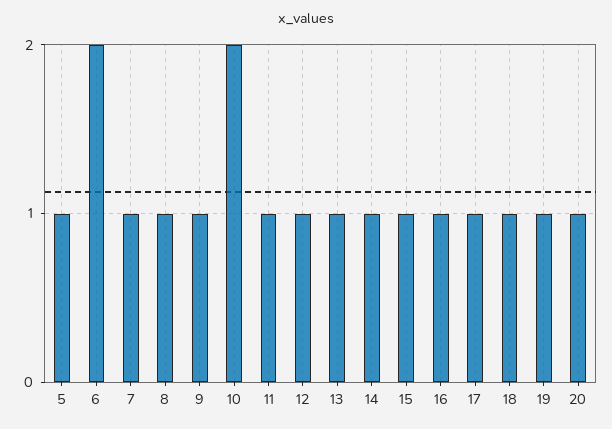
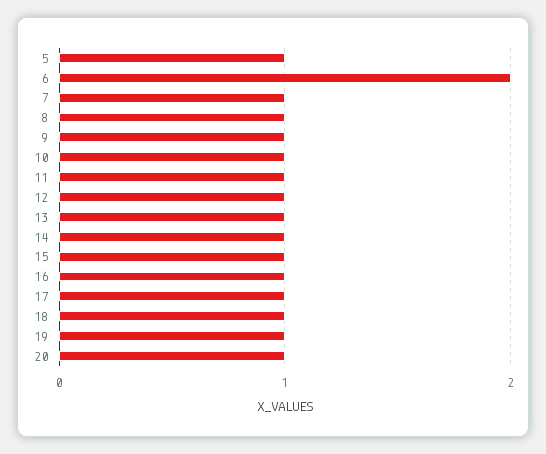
10: 2 -> 1

